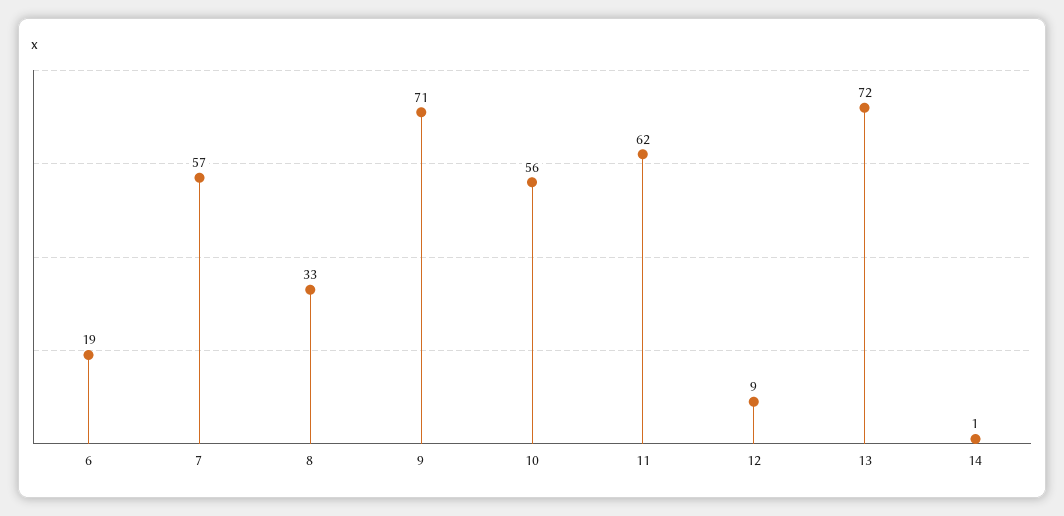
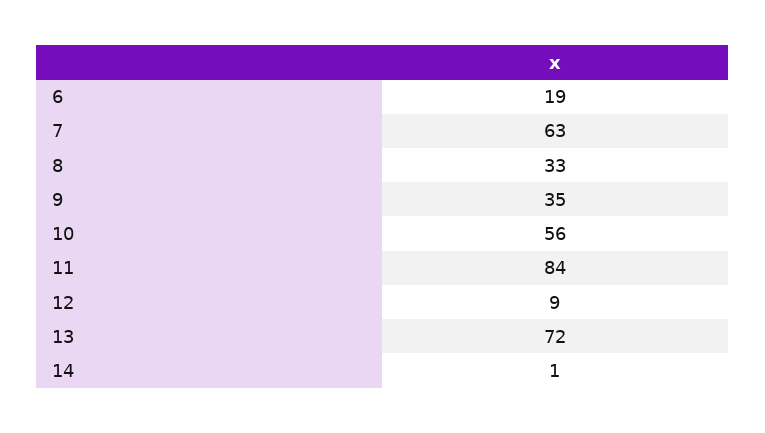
7: 57 -> 63
9: 71 -> 35
11: 62 -> 84

